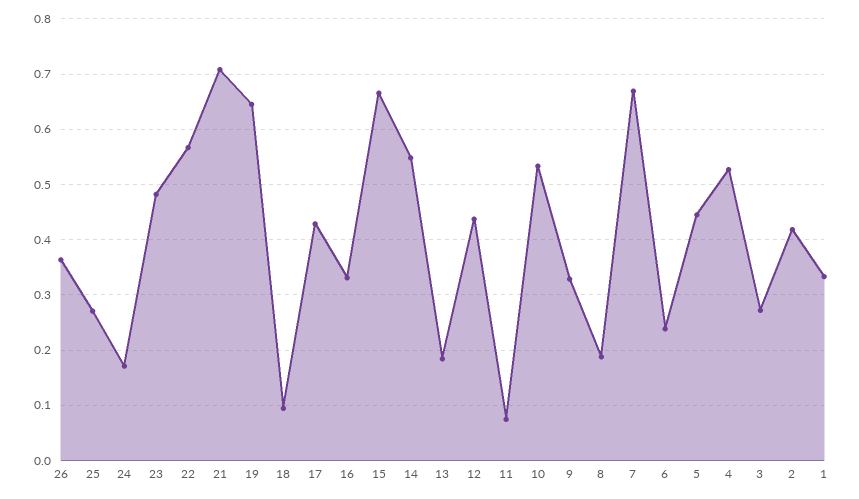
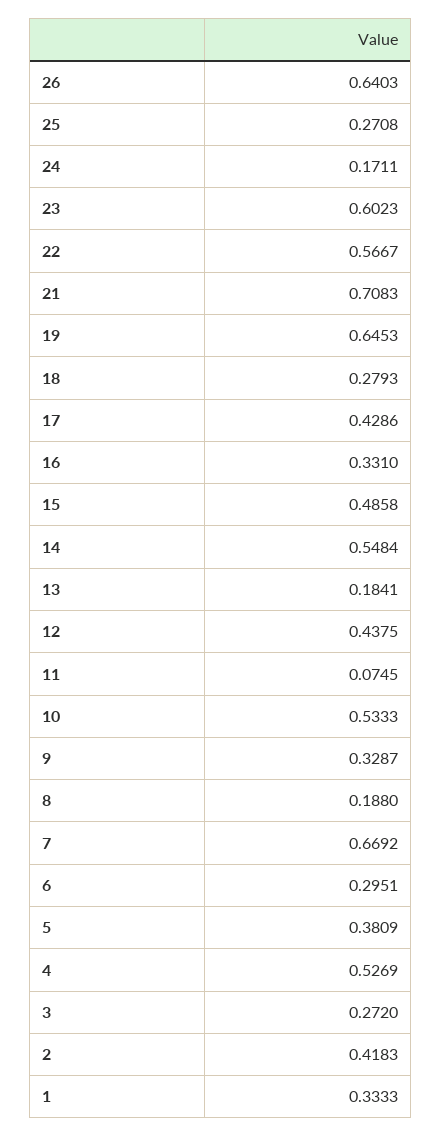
26: 0.36 -> 0.6403
23: 0.48 -> 0.6023
18: 0.1 -> 0.2793
15: 0.66 -> 0.4858
6: 0.24 -> 0.2951
5: 0.44 -> 0.3809

